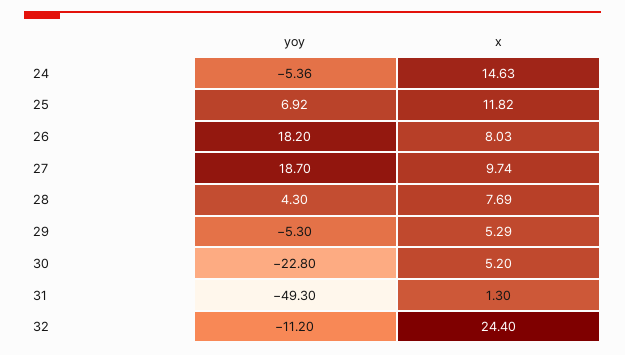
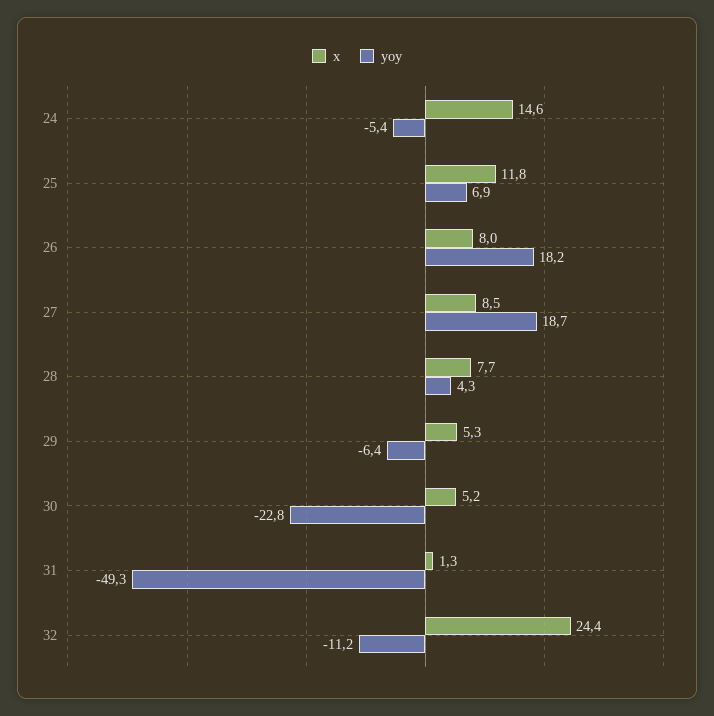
x, 27: 9.74 -> 8.5
yoy, 29: -5.3 -> -6.4

